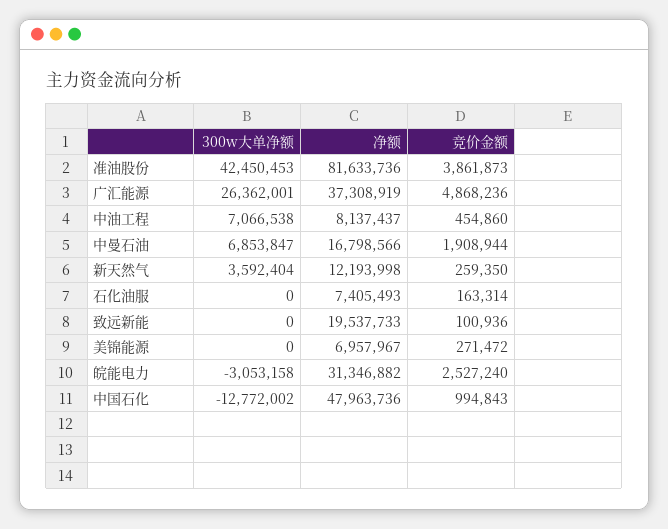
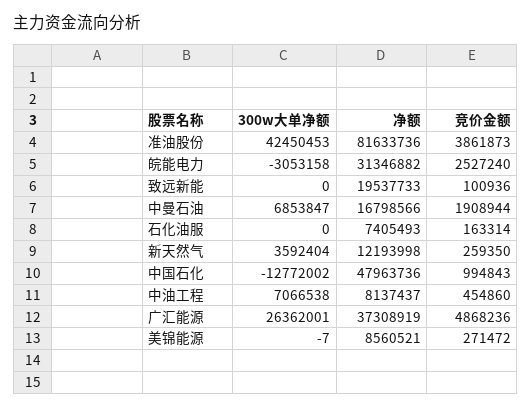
300w大单净额, 美锦能源: 0 -> -7
净额, 美锦能源: 6957967 -> 8560521

